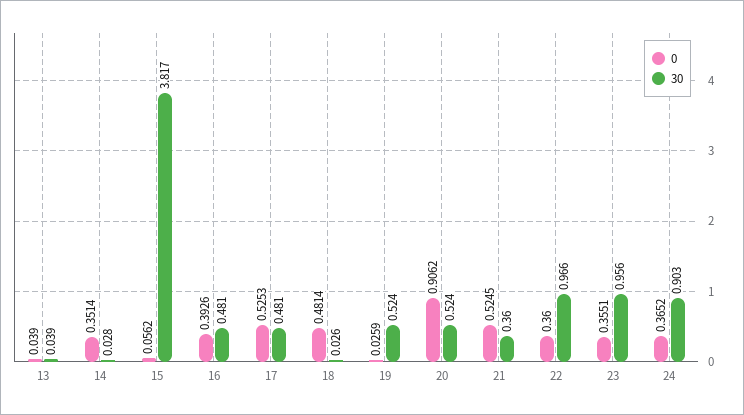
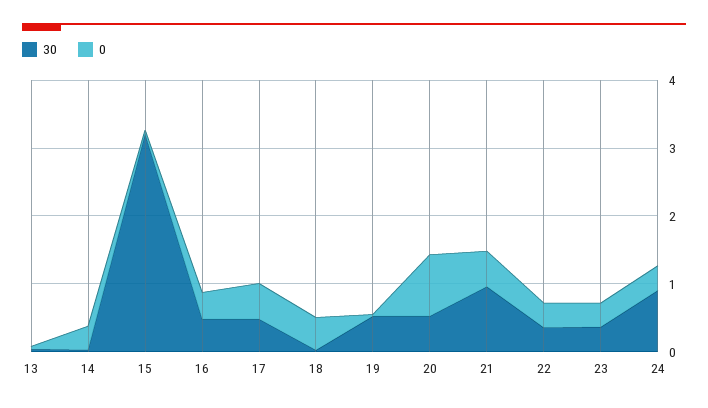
30, 15: 3.817 -> 3.2
30, 21: 0.36 -> 1
30, 22: 0.966 -> 0.4
30, 23: 0.956 -> 0.4

